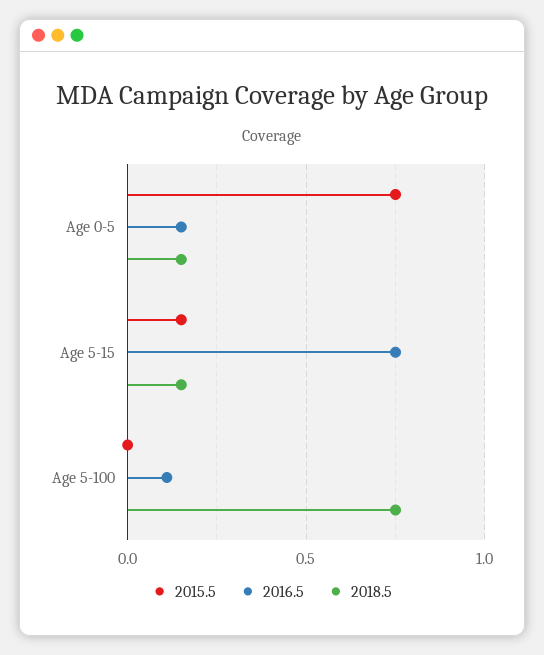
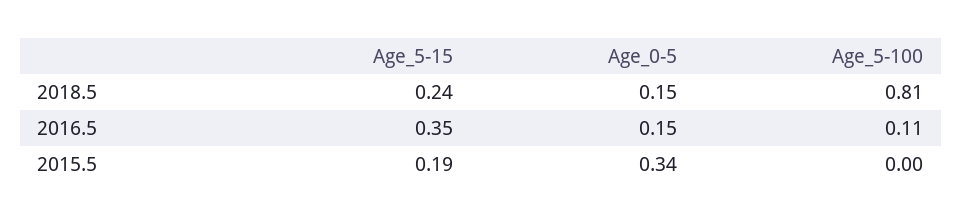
2015.5, Age 0-5: 0.75 -> 0.34
2015.5, Age 5-15: 0.15 -> 0.19
2016.5, Age 5-15: 0.75 -> 0.35
2018.5, Age 5-15: 0.15 -> 0.24
2018.5, Age 5-100: 0.75 -> 0.81

